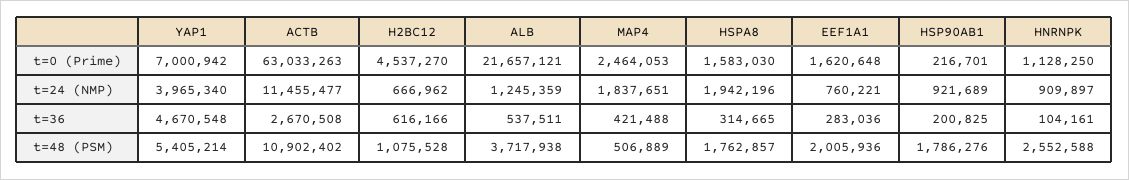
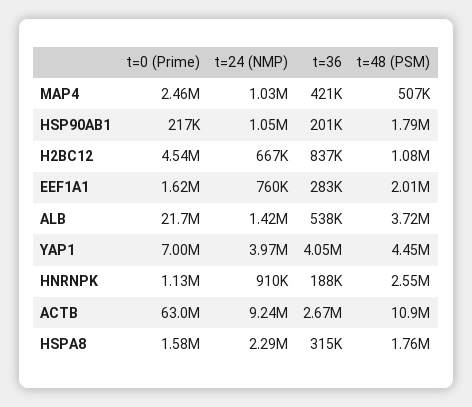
ACTB, t=24 (NMP): 11455477 -> 9240000
ALB, t=24 (NMP): 1245359 -> 1420000
MAP4, t=24 (NMP): 1837651 -> 1030000
HSPA8, t=24 (NMP): 1942196 -> 2290000
HSP90AB1, t=24 (NMP): 921689 -> 1050000
YAP1, t=36: 4670548 -> 4050000
H2BC12, t=36: 616166 -> 837000
HNRNPK, t=36: 104161 -> 188000
YAP1, t=48 (PSM): 5405214 -> 4450000

